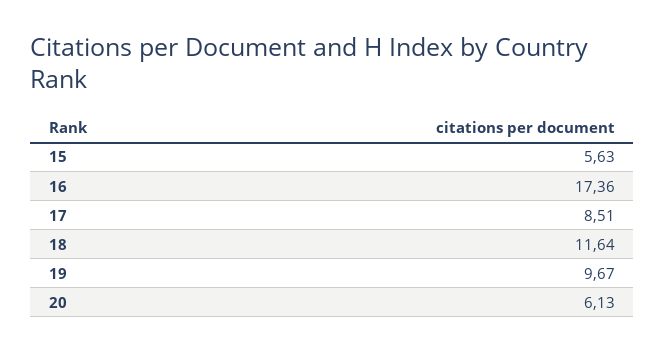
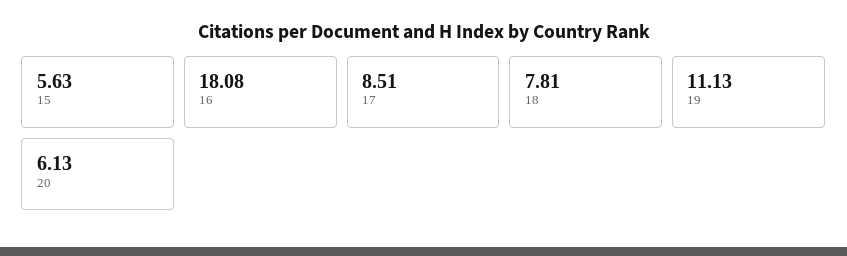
16: 17.36 -> 18.08
18: 11.64 -> 7.81
19: 9.67 -> 11.13

